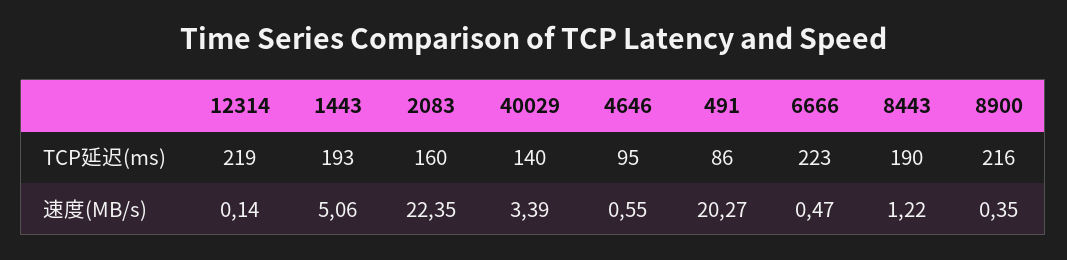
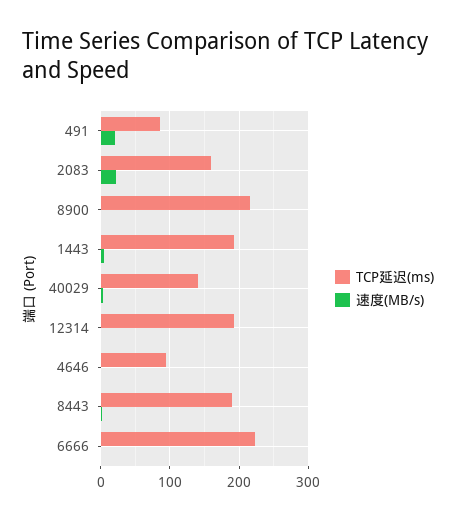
TCP延迟(ms), 12314: 219 -> 190

